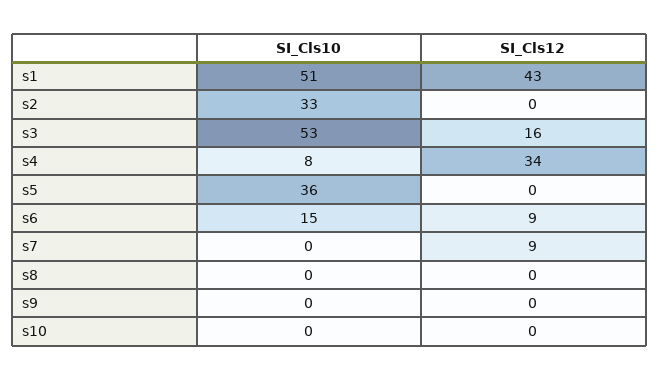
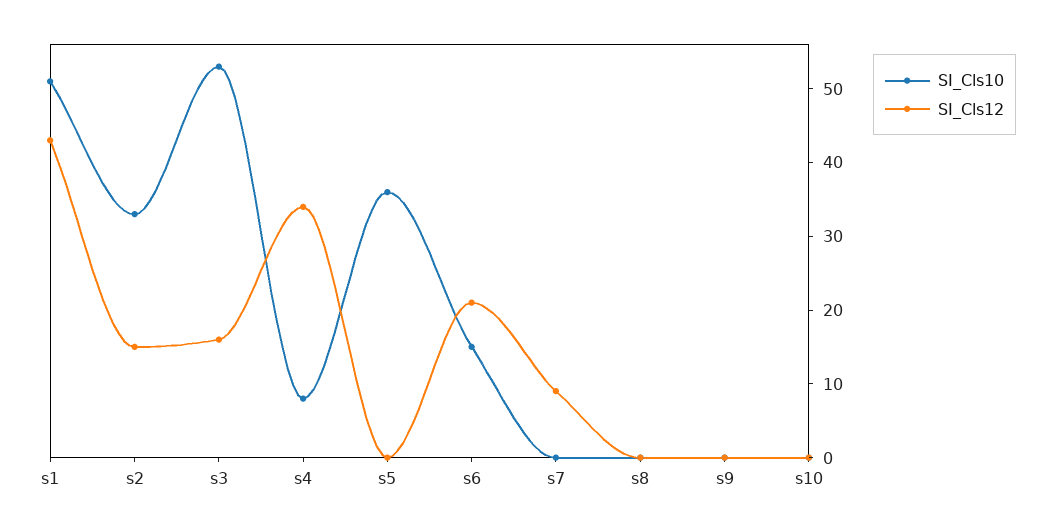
SI_Cls12, s2: 0 -> 15
SI_Cls12, s6: 9 -> 20

